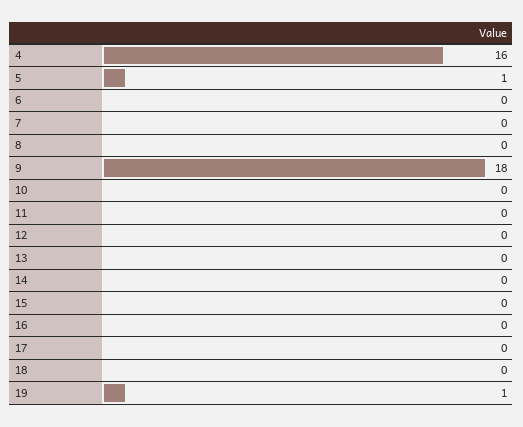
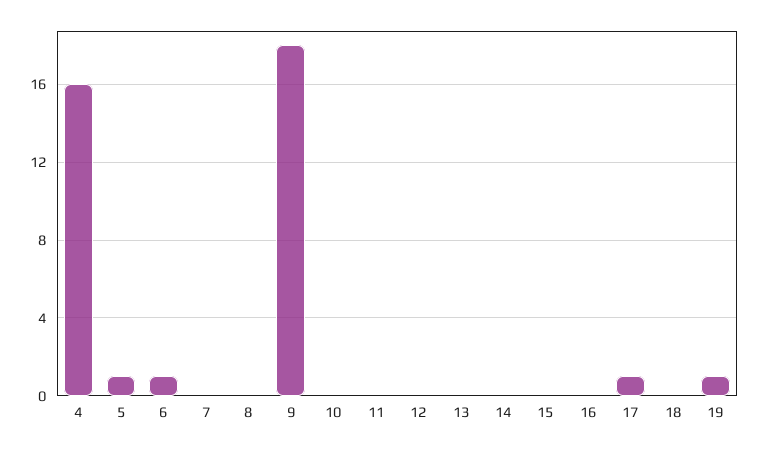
6: 0 -> 1
17: 0 -> 1

